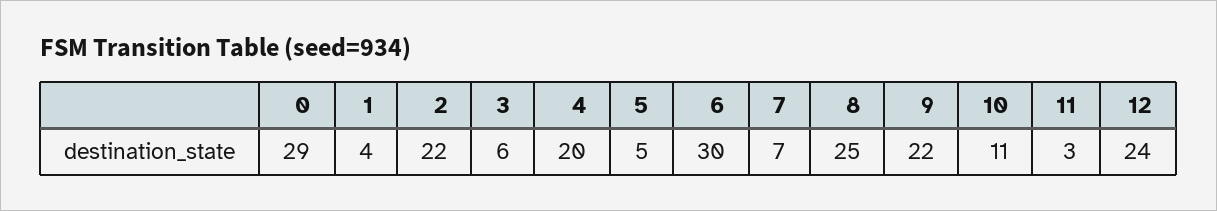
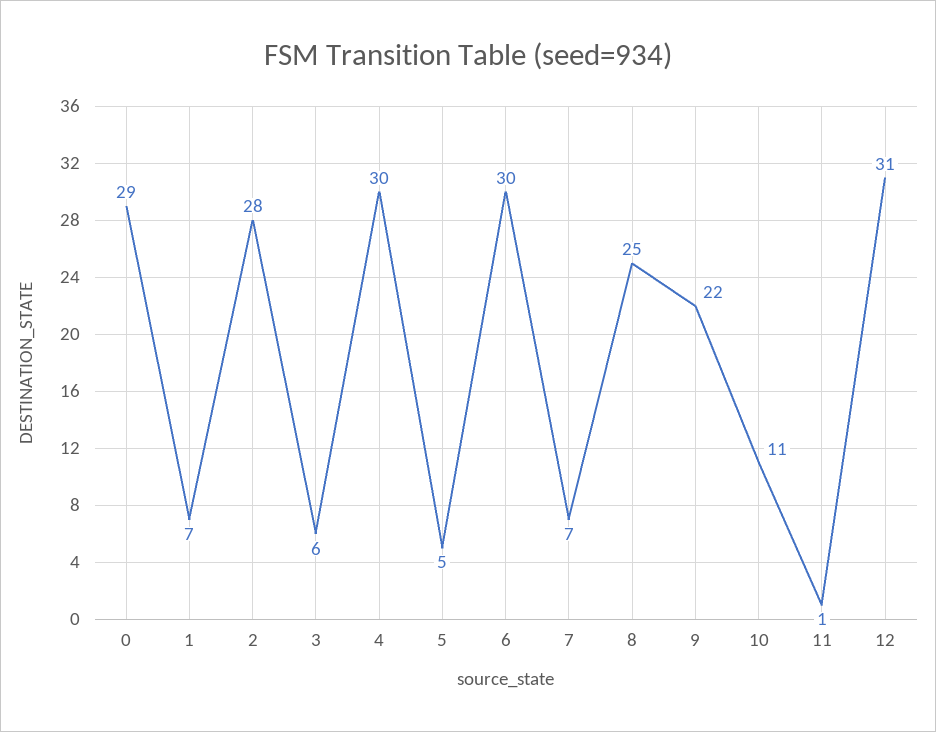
1: 4 -> 7
2: 22 -> 28
4: 20 -> 30
11: 3 -> 1
12: 24 -> 31

